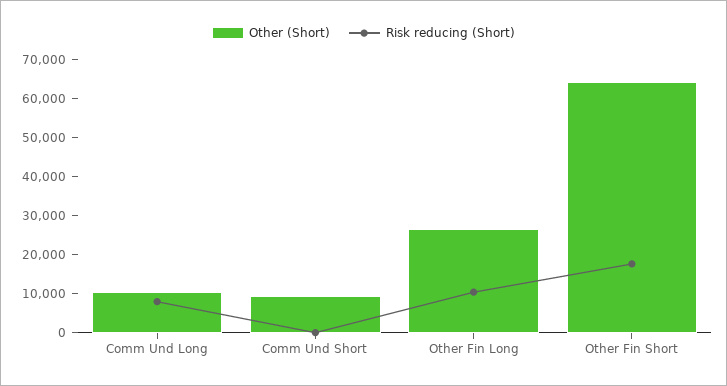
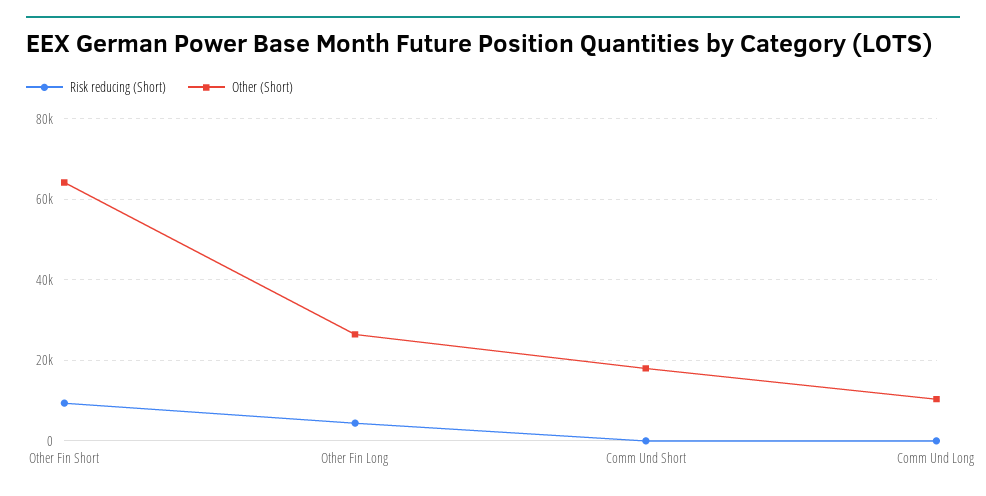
Risk reducing (Short), Comm Und Long: 7500 -> 0
Other (Short), Comm Und Short: 10000 -> 18000
Risk reducing (Short), Other Fin Long: 10000 -> 4000
Risk reducing (Short), Other Fin Short: 17500 -> 10000

